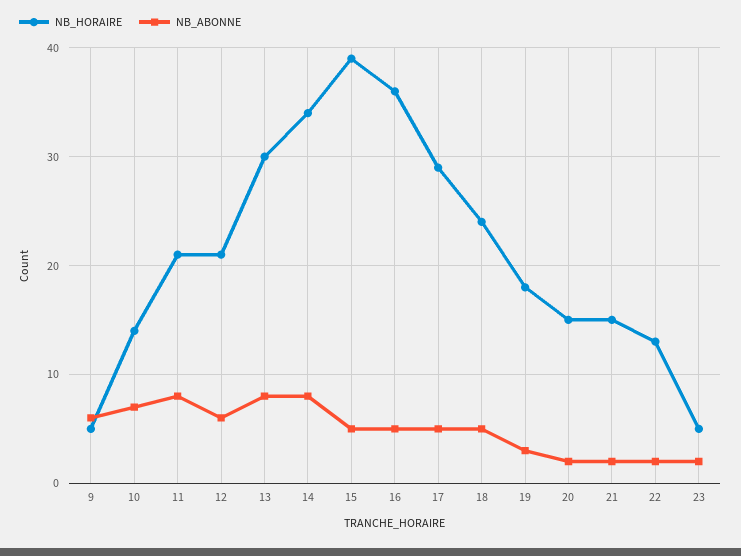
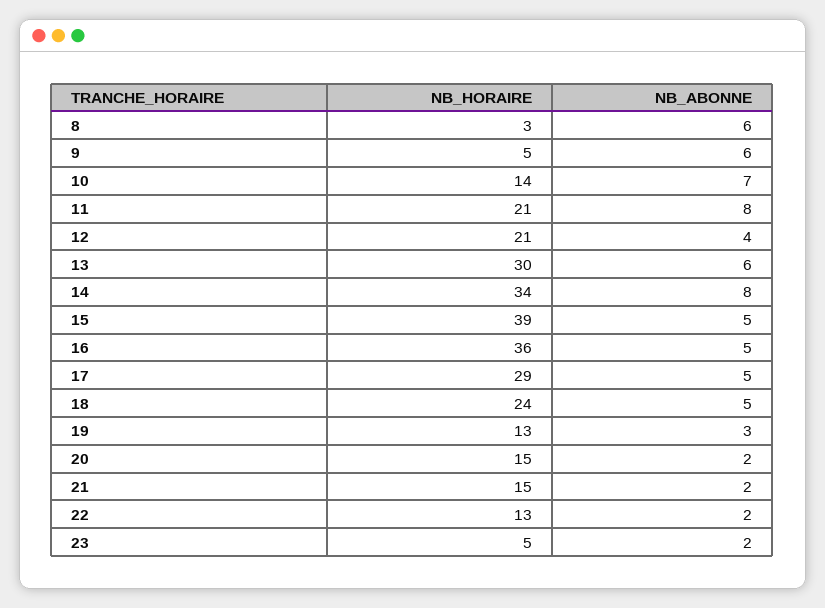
NB_ABONNE, 12: 6 -> 4
NB_ABONNE, 13: 8 -> 6
NB_HORAIRE, 19: 18 -> 13
NB_HORAIRE, 8: none -> 3
NB_ABONNE, 8: none -> 6

